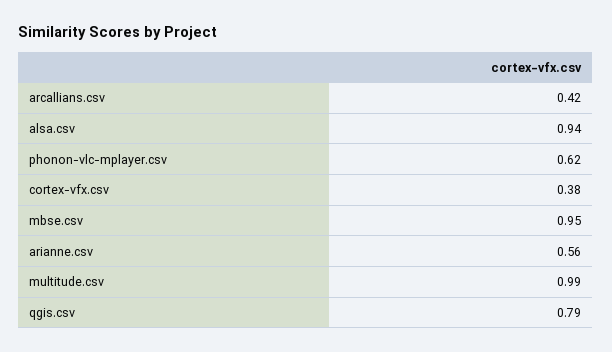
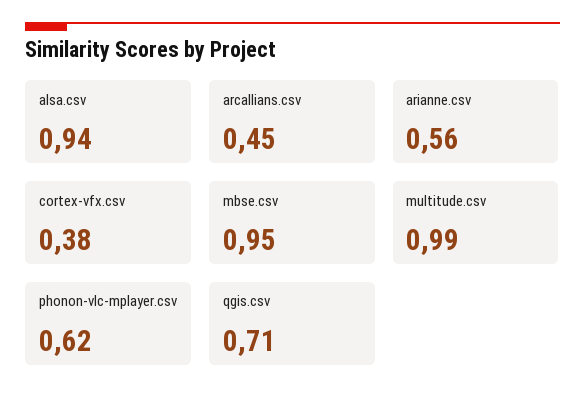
arcallians.csv: 0.42 -> 0.45
qgis.csv: 0.79 -> 0.71

